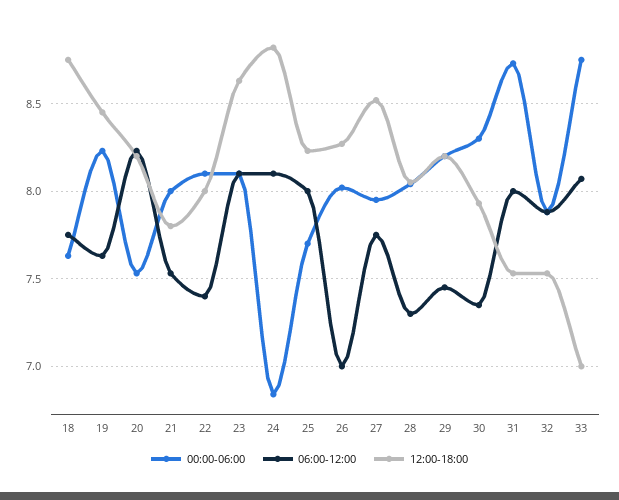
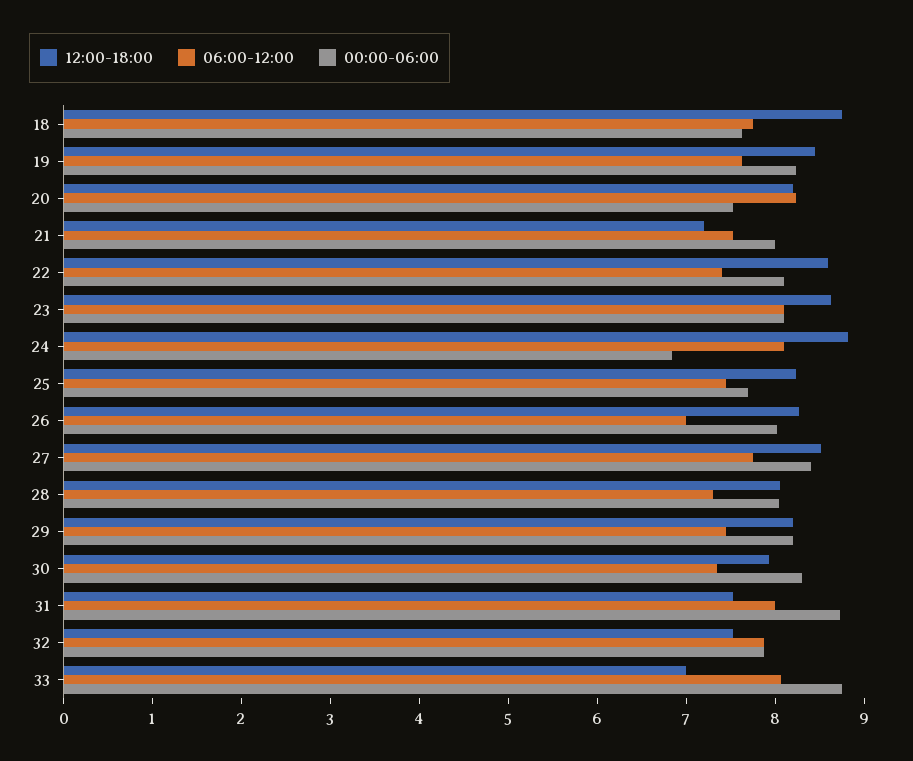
12:00-18:00, 21: 7.8 -> 7.2
12:00-18:00, 22: 8 -> 8.6
06:00-12:00, 25: 8 -> 7.4
00:00-06:00, 27: 7.95 -> 8.4

